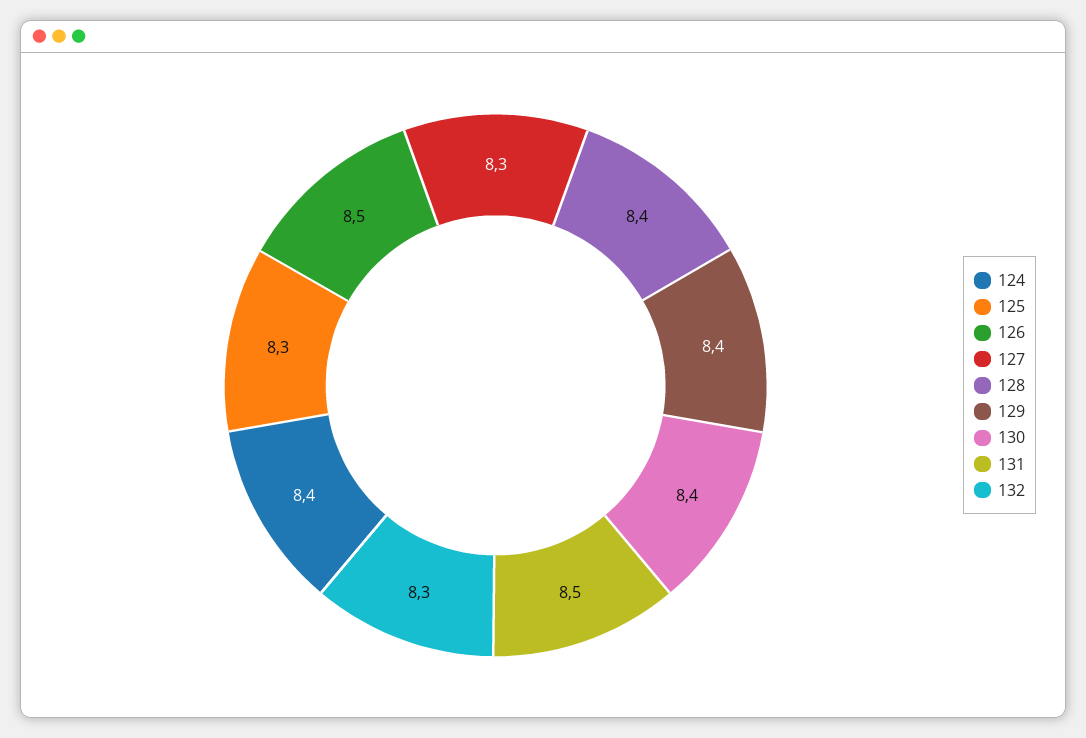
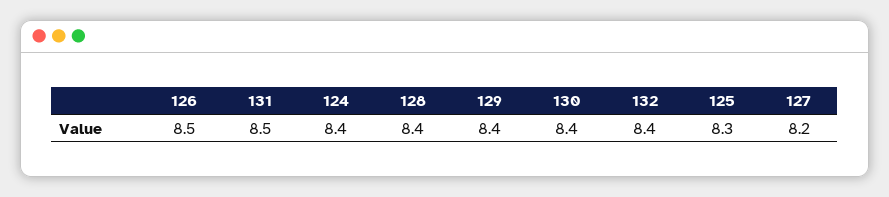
127: 8.3 -> 8.2
132: 8.3 -> 8.4

